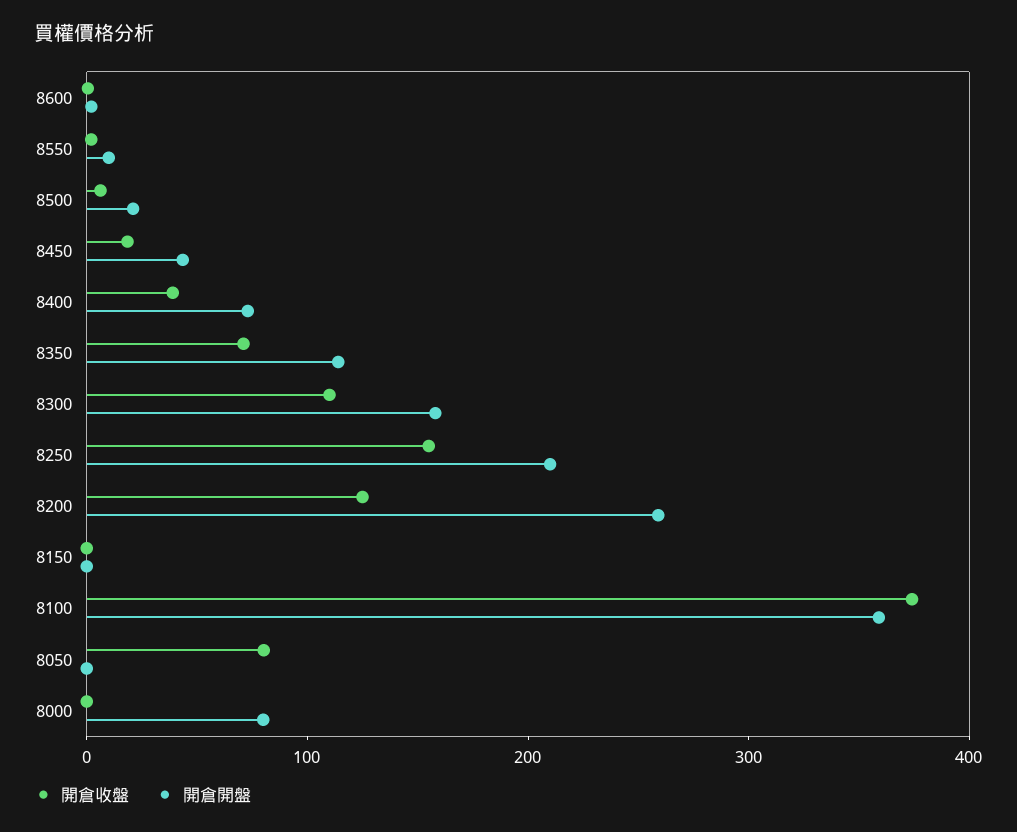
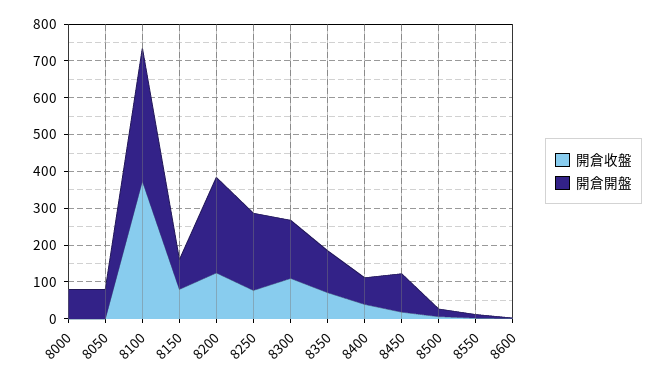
開倉開盤, 8450: 40 -> 100
開倉收盤, 8250: 160 -> 75
開倉收盤, 8150: 0 -> 75
開倉開盤, 8150: 0 -> 75
開倉收盤, 8050: 80 -> 0
開倉開盤, 8050: 0 -> 75

